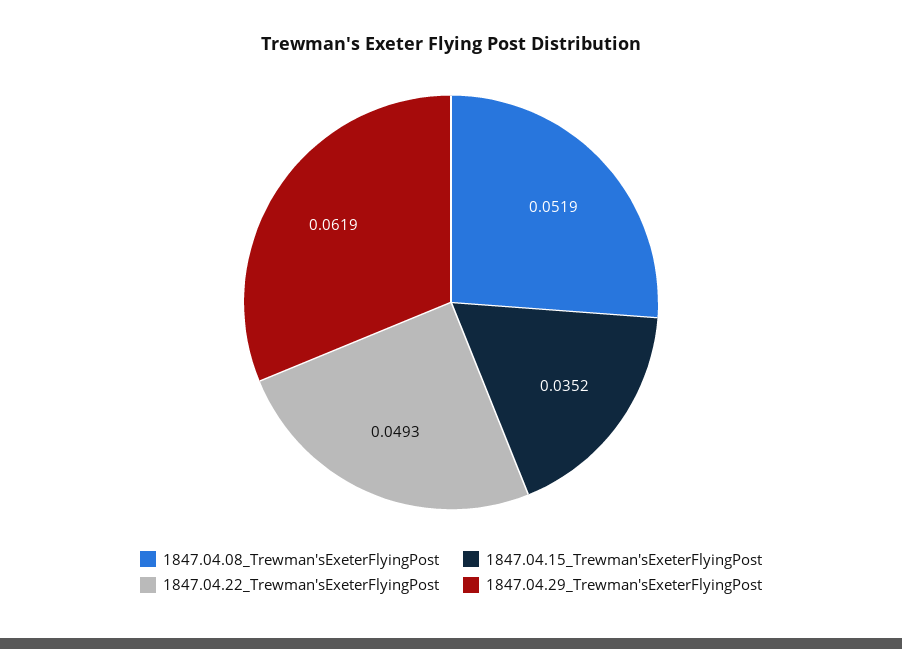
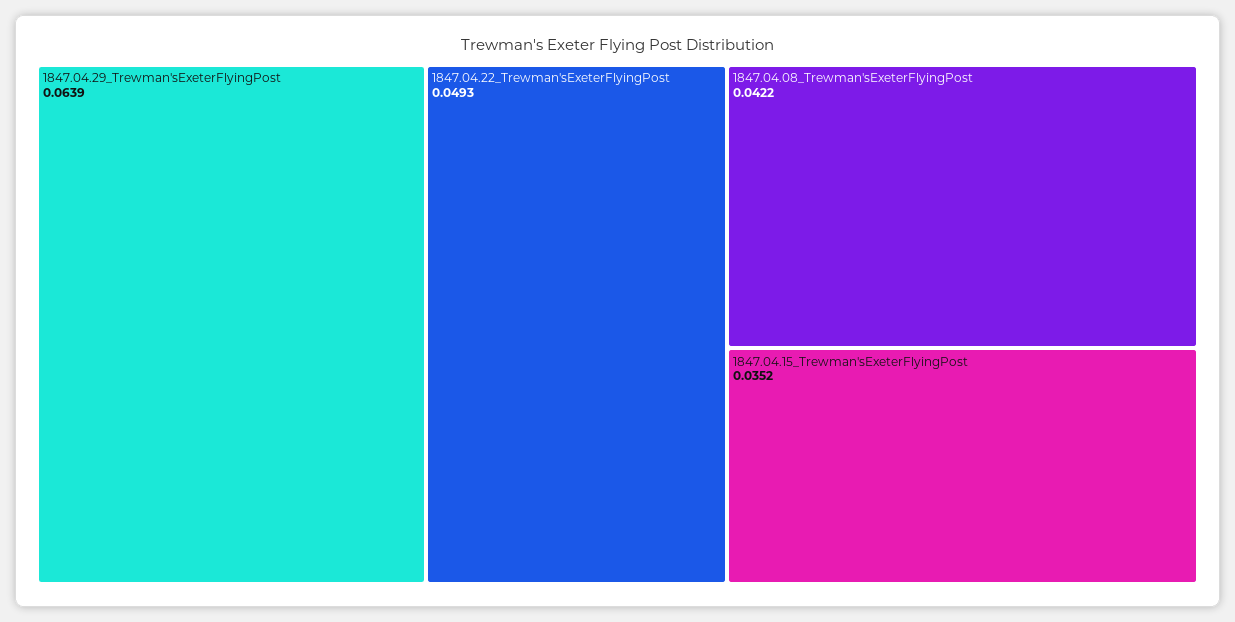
1847.04.08_Trewman'sExeterFlyingPost: 0.0519 -> 0.0422
1847.04.29_Trewman'sExeterFlyingPost: 0.0619 -> 0.0639

